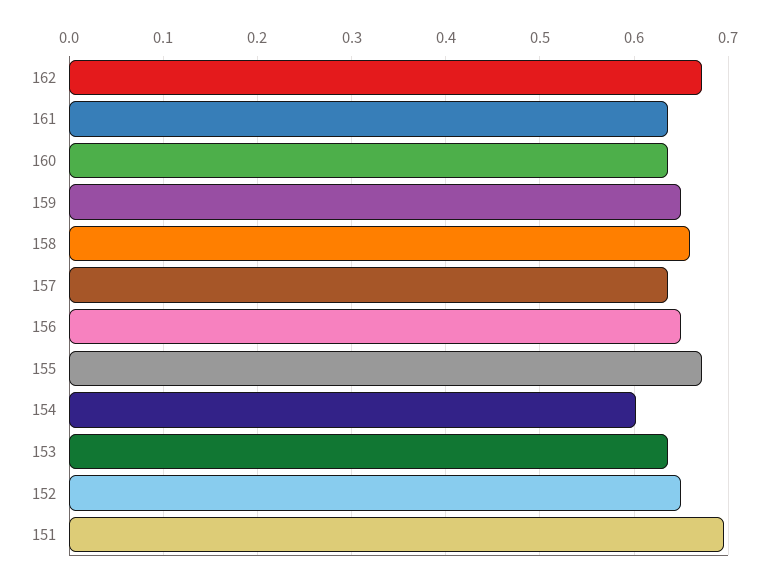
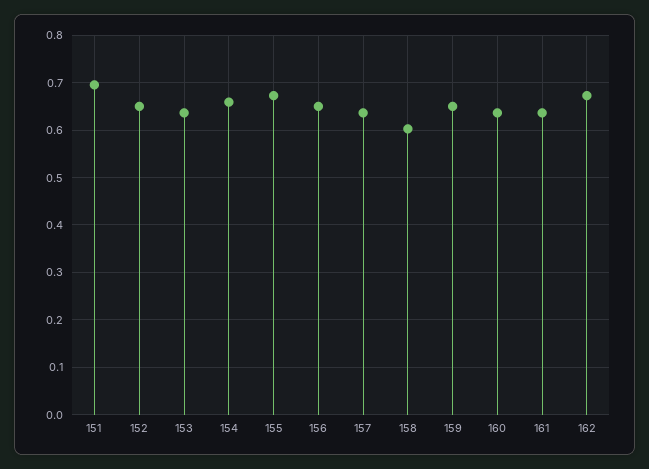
158: 0.66 -> 0.6
154: 0.6 -> 0.66

